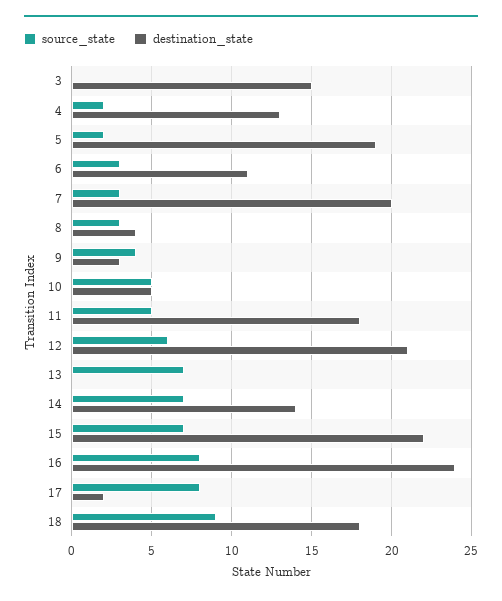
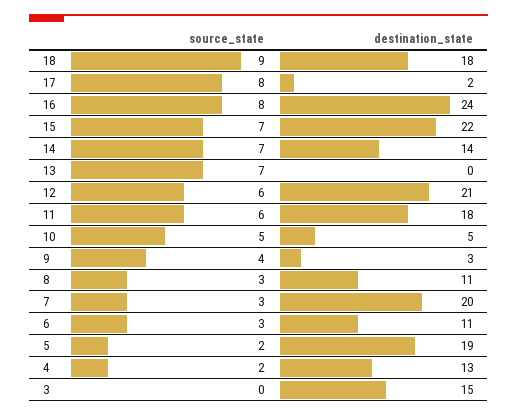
destination_state, 8: 4 -> 11
source_state, 11: 5 -> 6

